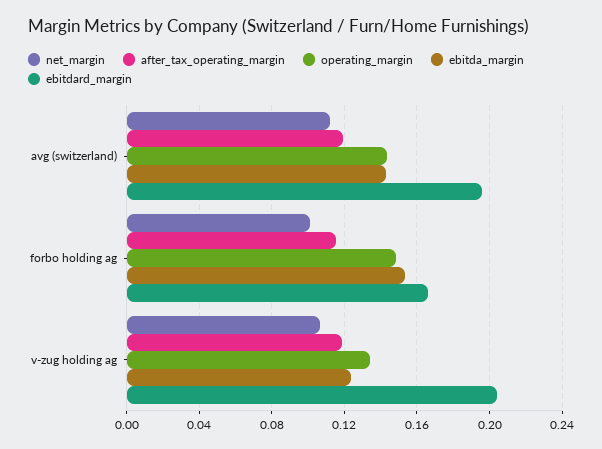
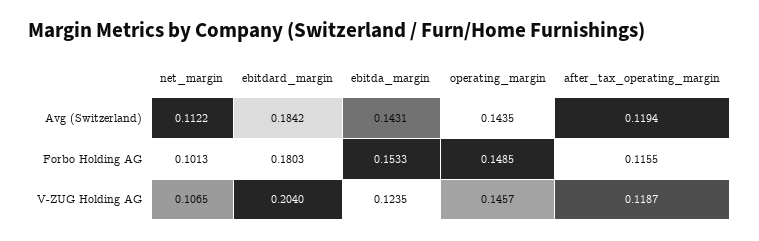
ebitdard_margin, avg (switzerland): 0.195 -> 0.1842
ebitdard_margin, forbo holding ag: 0.165 -> 0.1803
operating_margin, v-zug holding ag: 0.135 -> 0.1457

